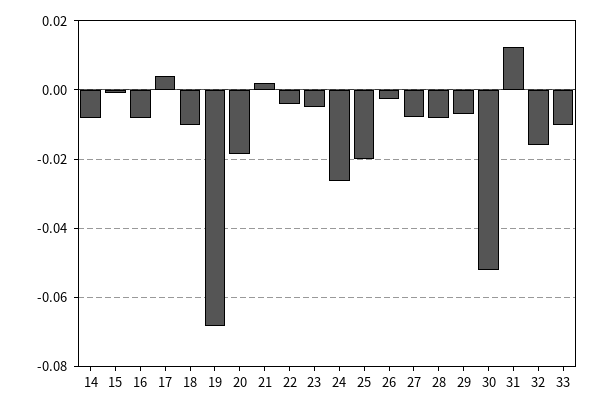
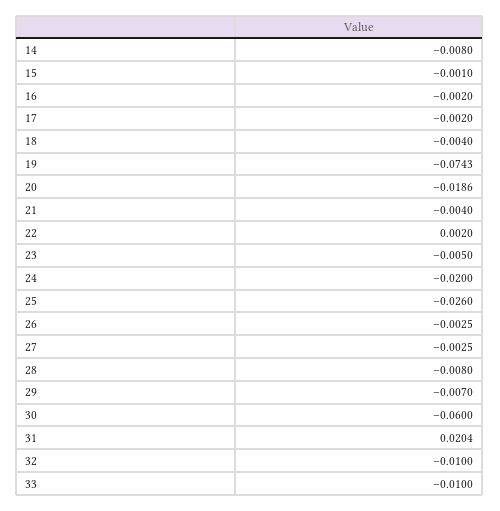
16: -0.008 -> -0.002
17: 0.004 -> -0.002
18: -0.01 -> -0.004
19: -0.068 -> -0.0743
21: 0.002 -> -0.004
22: -0.004 -> 0.002
24: -0.026 -> -0.02
25: -0.02 -> -0.026
27: -0.008 -> -0.0025
30: -0.052 -> -0.06
31: 0.012 -> 0.0204
32: -0.016 -> -0.01

